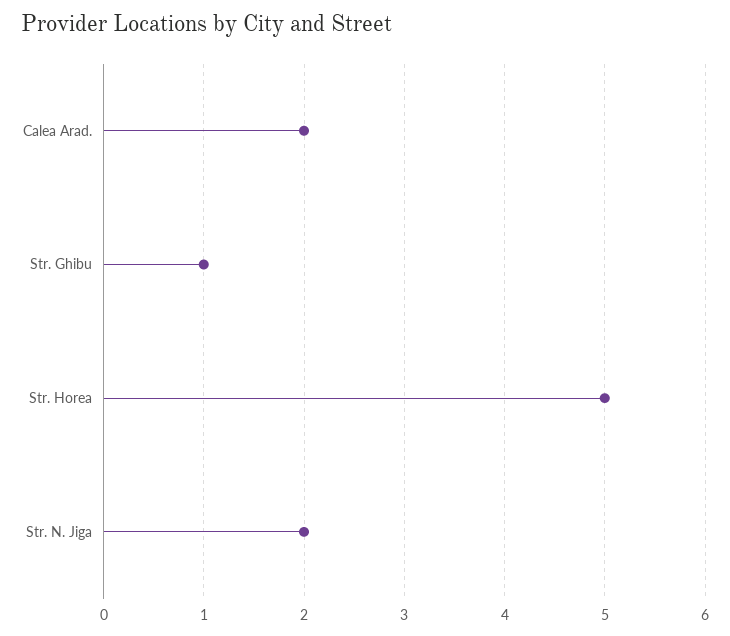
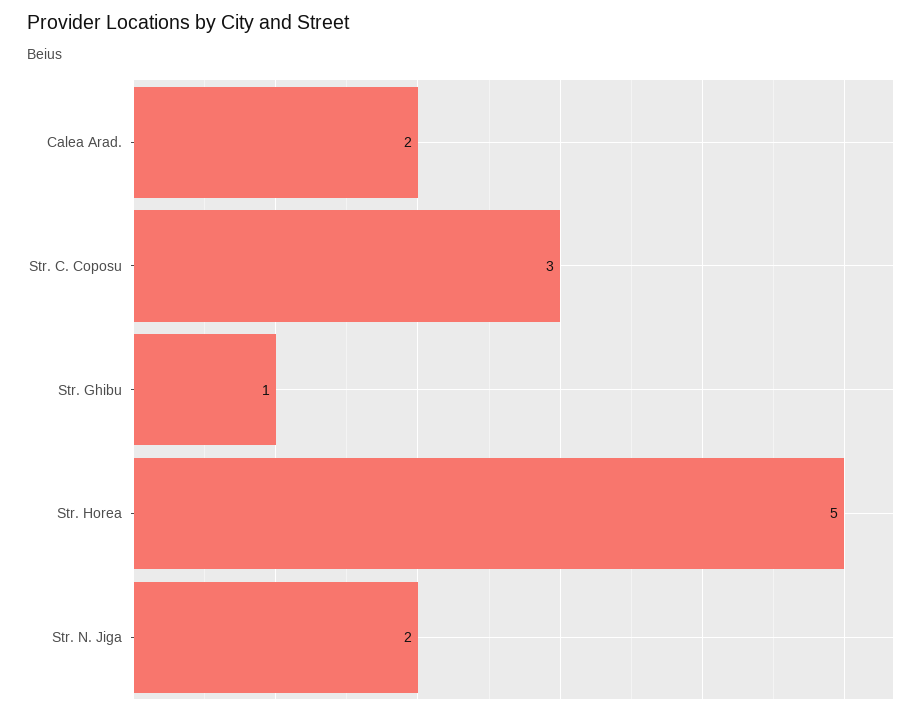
Str. C. Coposu: none -> 3

